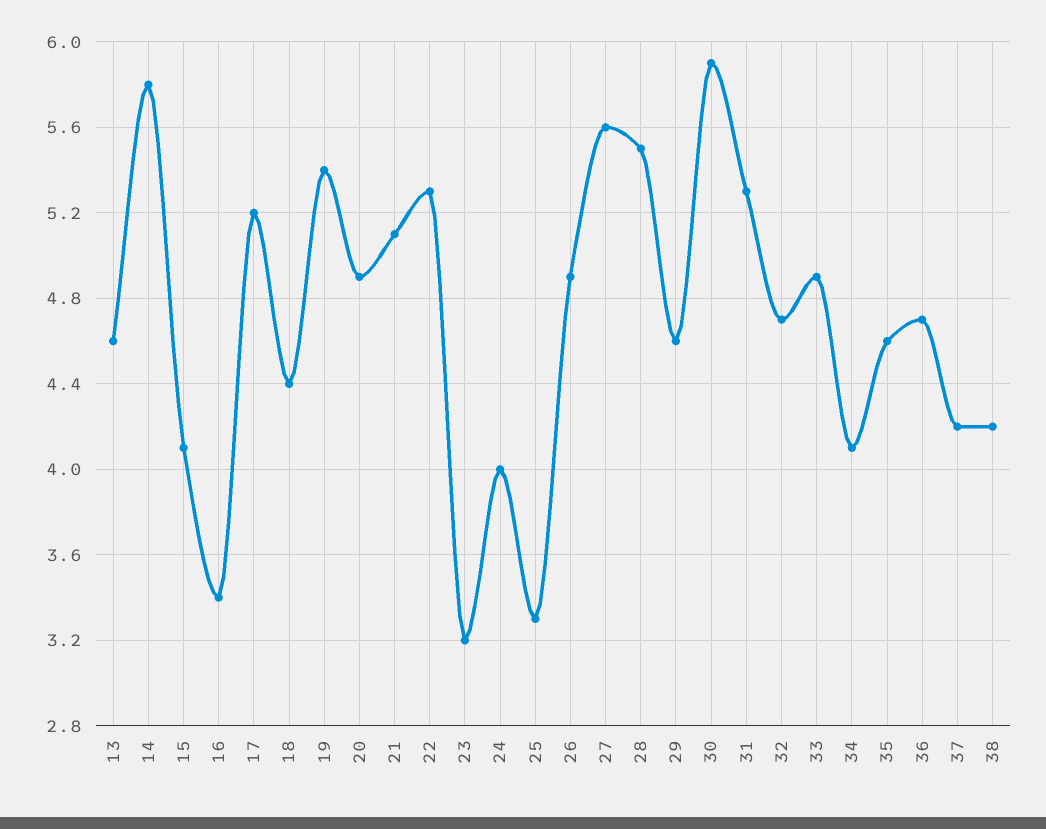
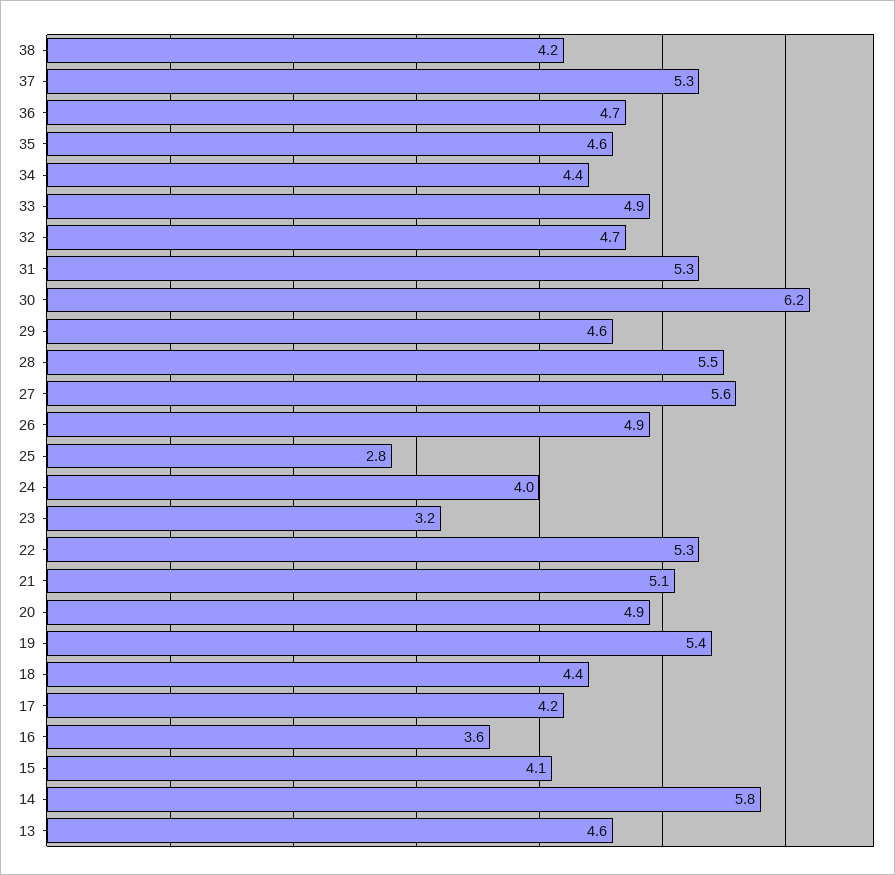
16: 3.4 -> 3.6
17: 5.2 -> 4.2
25: 3.3 -> 2.8
30: 5.9 -> 6.2
34: 4.1 -> 4.4
37: 4.2 -> 5.3

